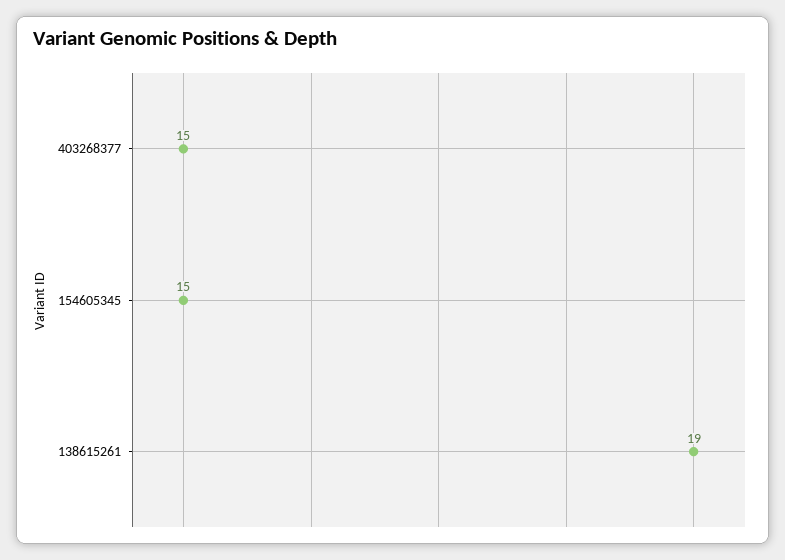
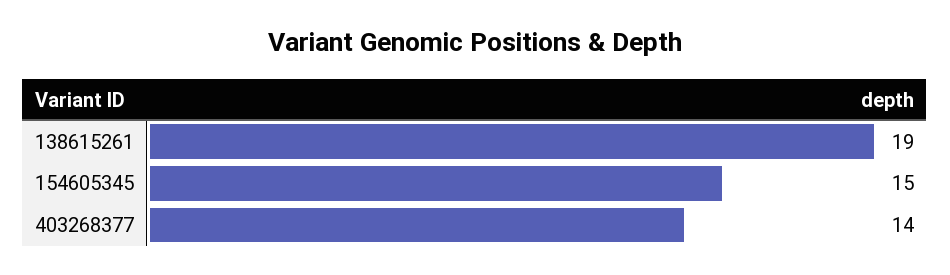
403268377: 15 -> 14

